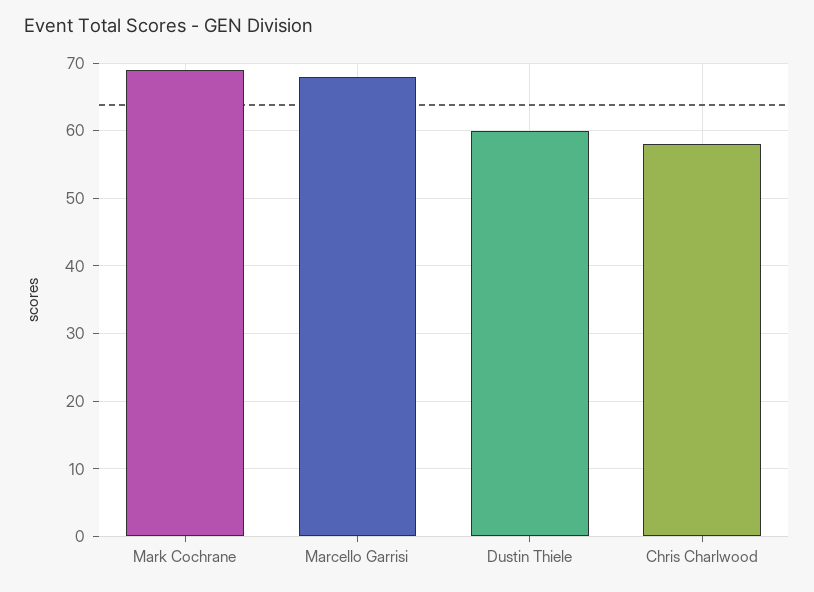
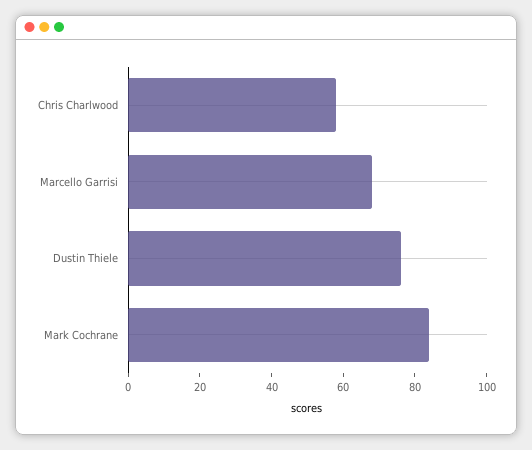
Mark Cochrane: 69 -> 85
Dustin Thiele: 60 -> 75

